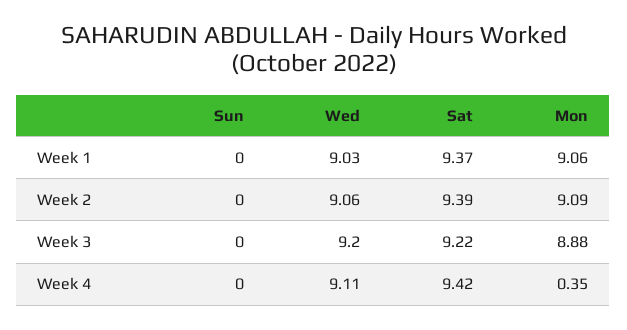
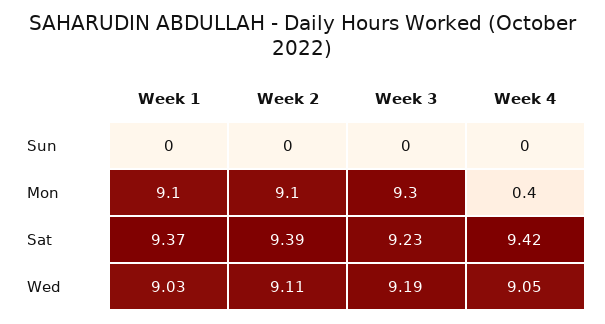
Wed, Week 2: 9.06 -> 9.11
Wed, Week 3: 9.2 -> 9.19
Sat, Week 3: 9.22 -> 9.23
Mon, Week 3: 8.88 -> 9.3
Wed, Week 4: 9.11 -> 9.05

